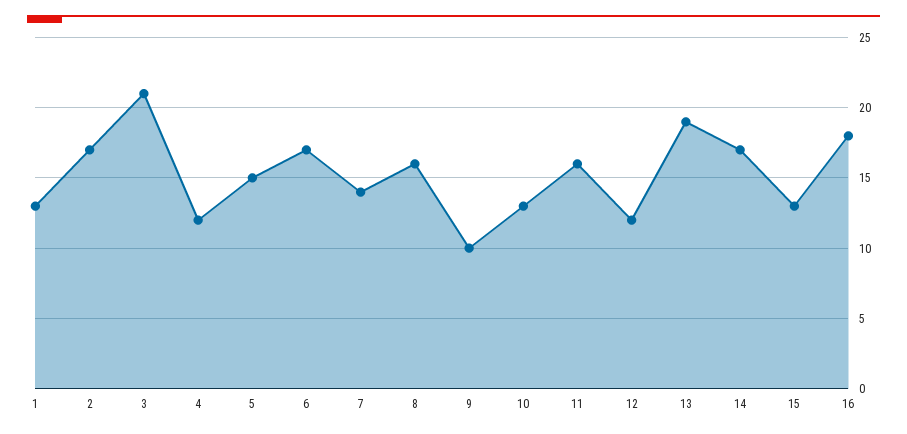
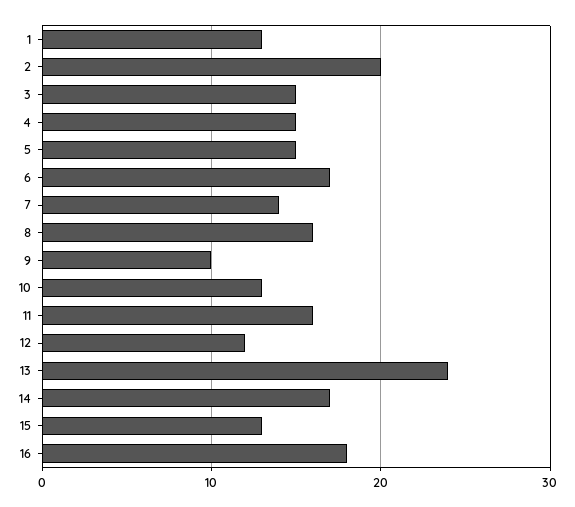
2: 17 -> 20
3: 21 -> 15
4: 12 -> 15
13: 19 -> 24

